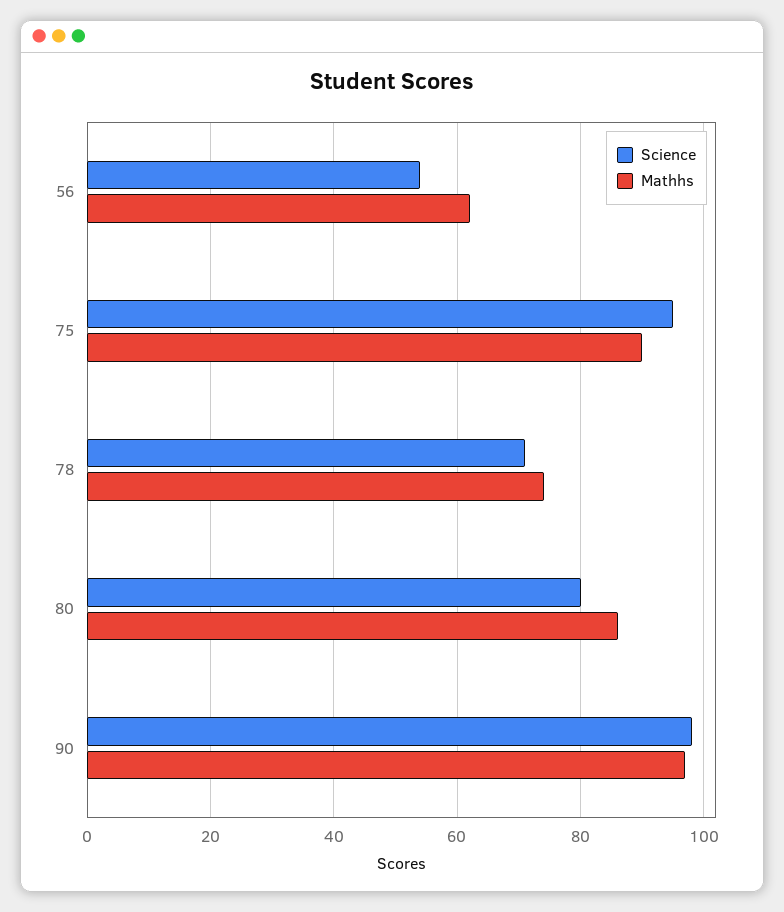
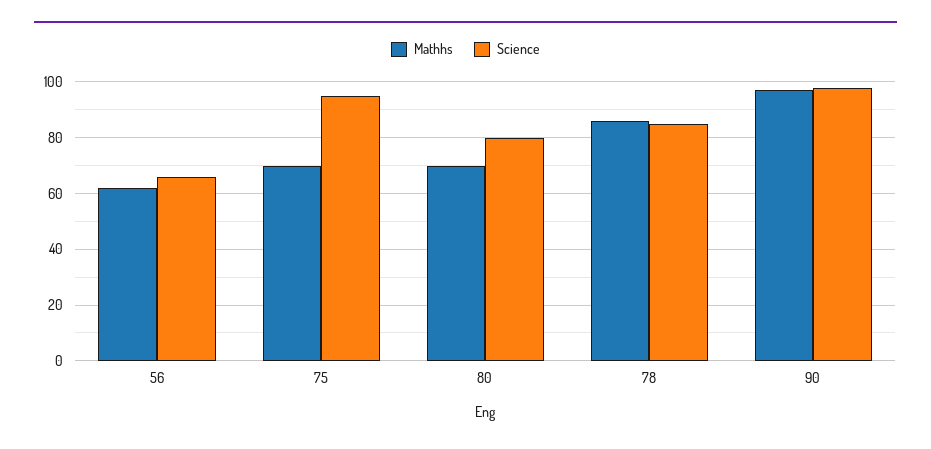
Science, 56: 55 -> 65
Mathhs, 75: 90 -> 70
Science, 78: 70 -> 85
Mathhs, 78: 75 -> 85
Mathhs, 80: 85 -> 70

